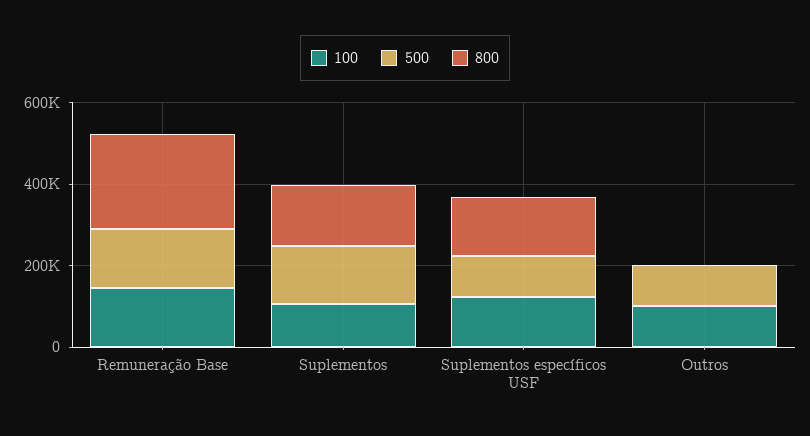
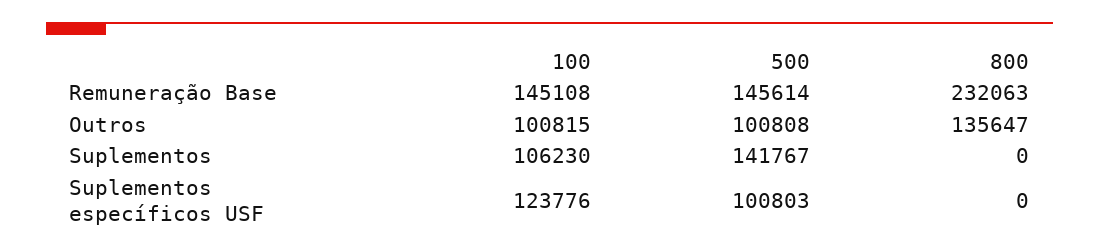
800, Suplementos: 150000 -> 0
800, Suplementos específicos USF: 150000 -> 0
800, Outros: 0 -> 135647

